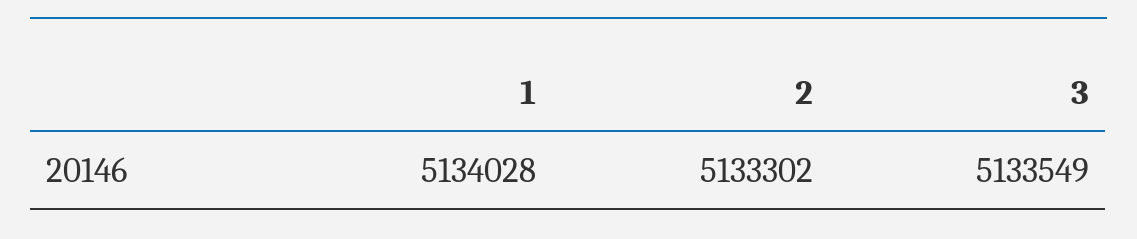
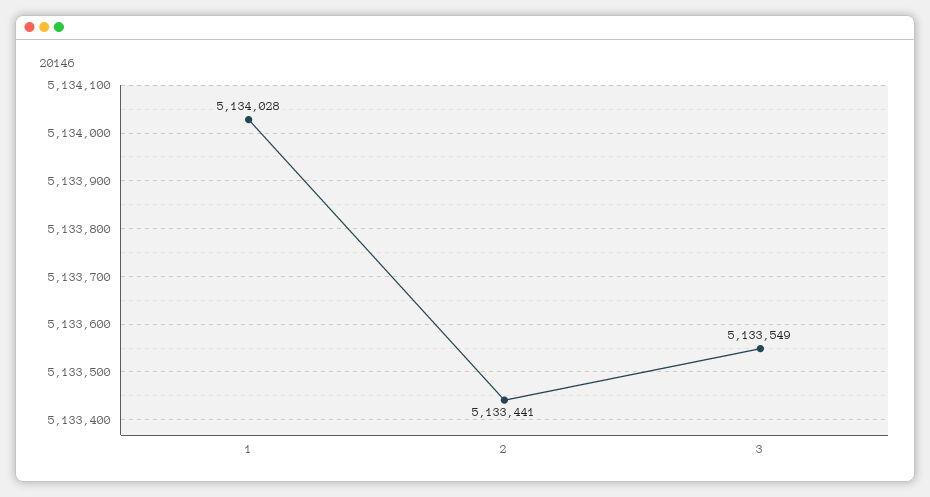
2: 5133302 -> 5133441

